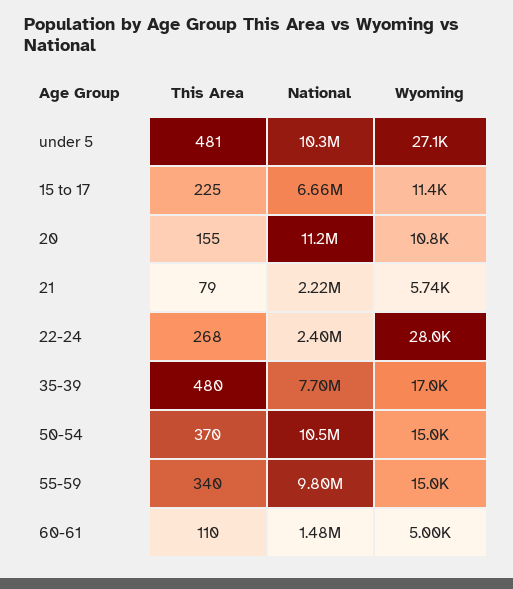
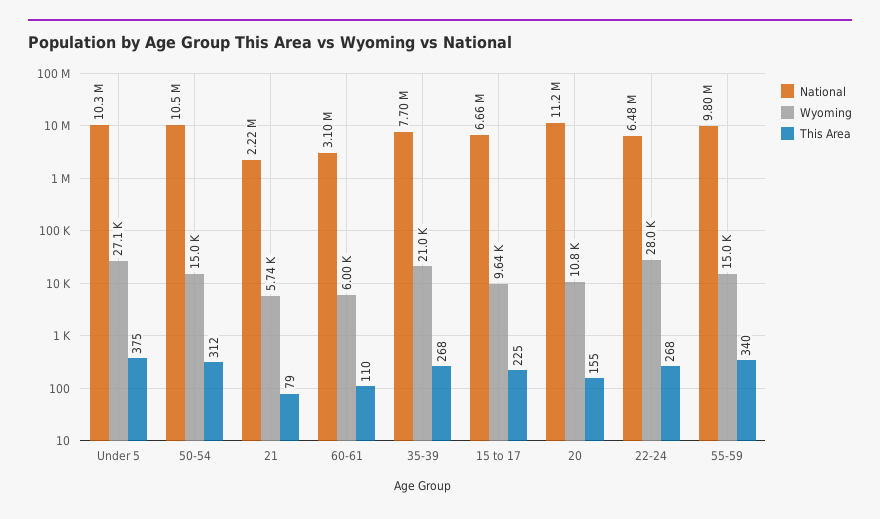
This Area, under 5: 481 -> 375
Wyoming, 15 to 17: 11400 -> 9640
National, 22-24: 2400000 -> 6480000
This Area, 35-39: 480 -> 268
Wyoming, 35-39: 17000 -> 21000
This Area, 50-54: 370 -> 312
National, 60-61: 1480000 -> 3100000
Wyoming, 60-61: 5000 -> 6000

